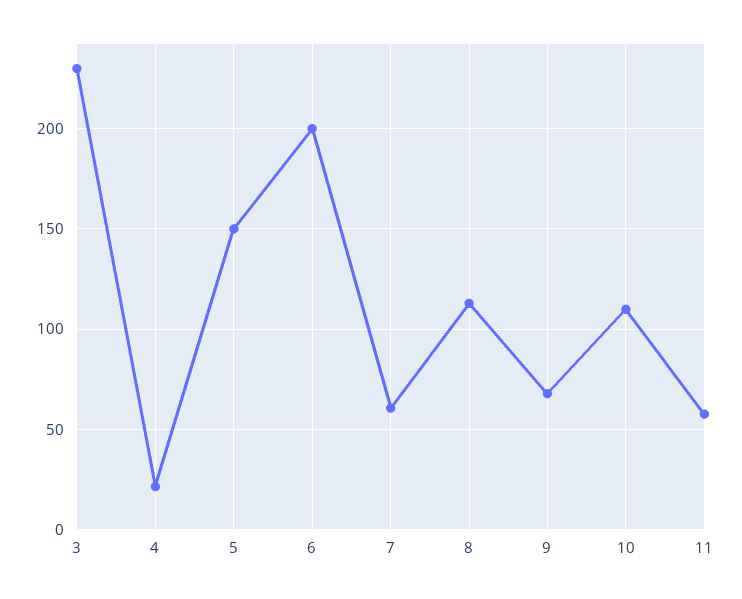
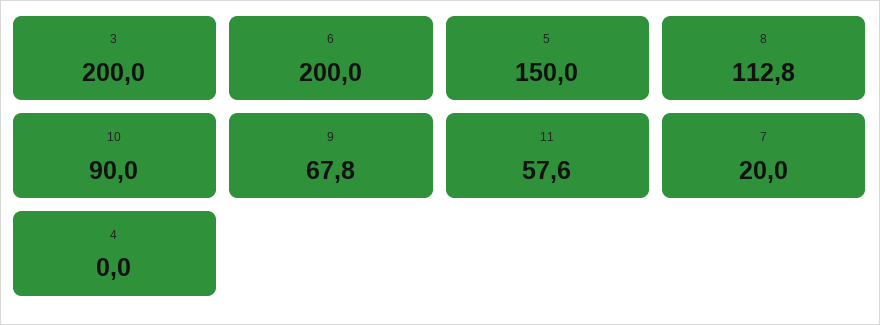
3: 230 -> 200
4: 20 -> 0
7: 60 -> 20
10: 110 -> 90

